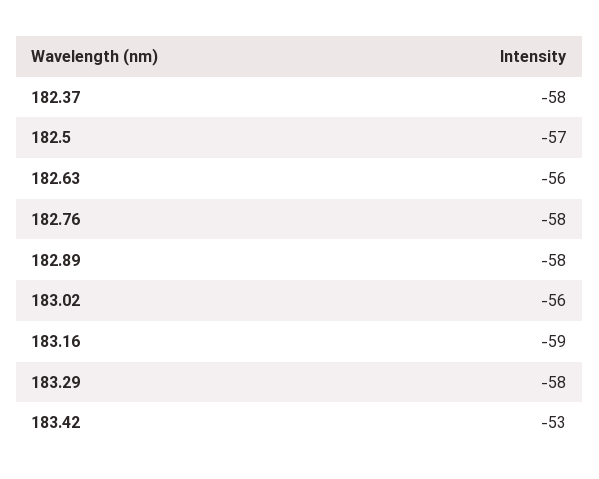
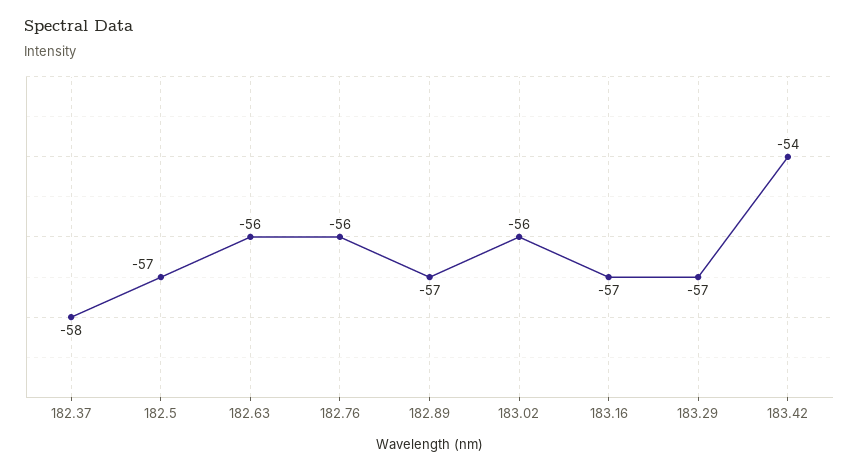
182.76: -58 -> -56
182.89: -58 -> -57
183.16: -59 -> -57
183.29: -58 -> -57
183.42: -53 -> -54

